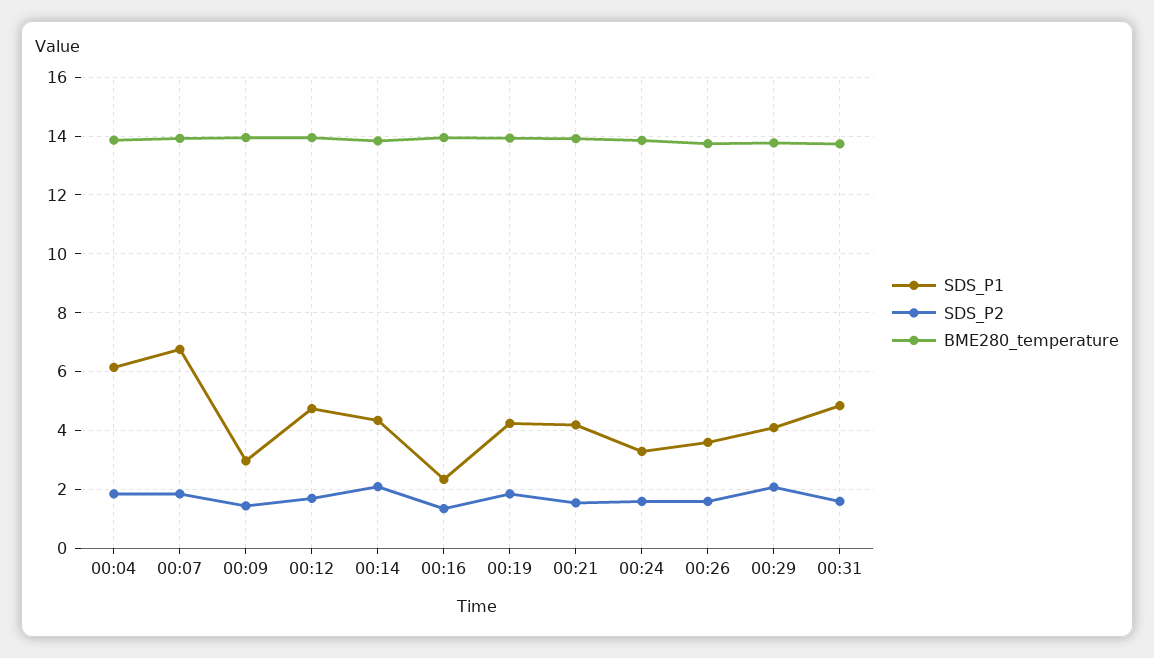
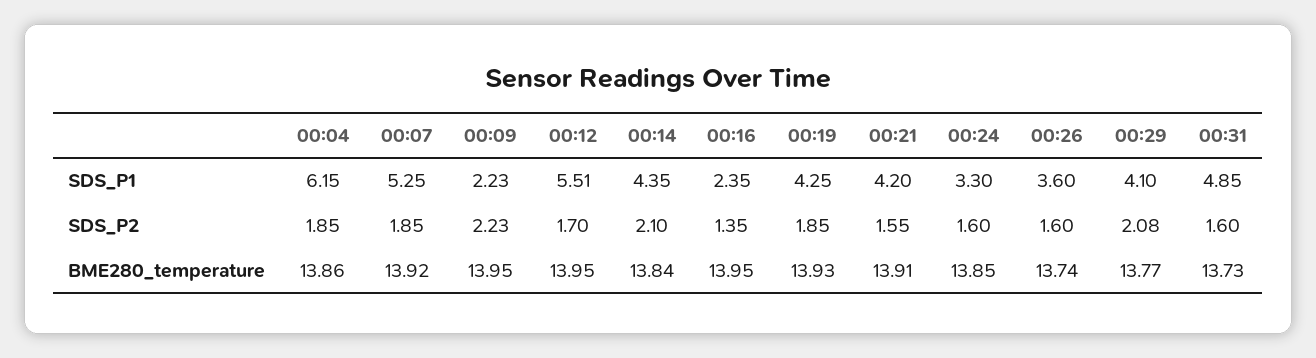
SDS_P1, 00:07: 6.75 -> 5.25
SDS_P1, 00:09: 3 -> 2.23
SDS_P2, 00:09: 1.5 -> 2.23
SDS_P1, 00:12: 4.75 -> 5.51

